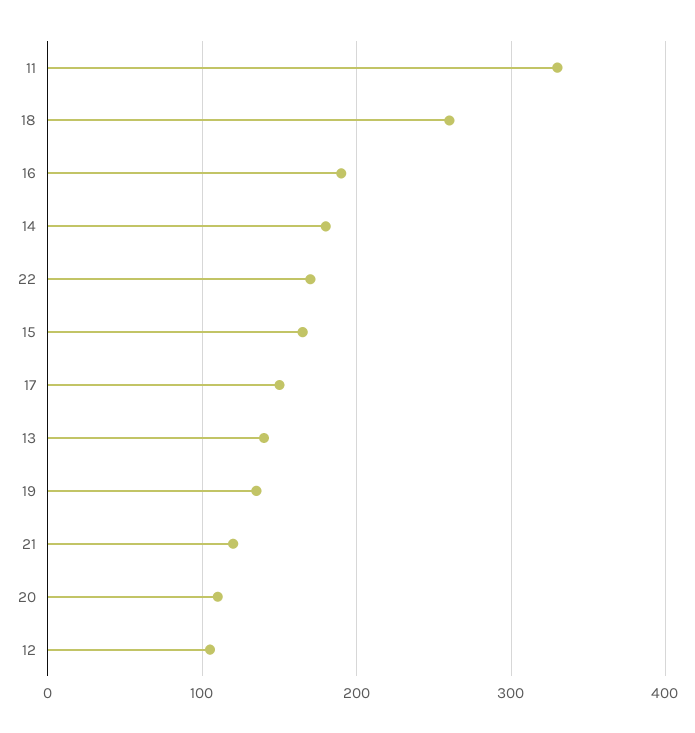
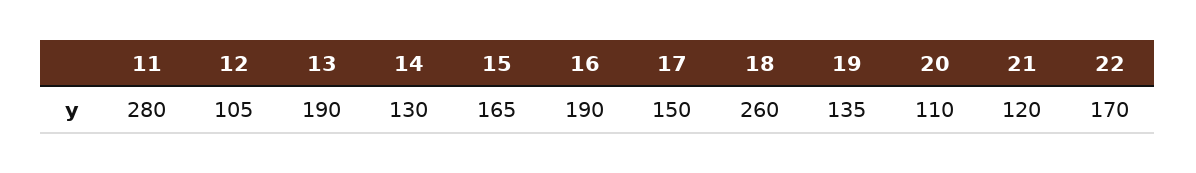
11: 330 -> 280
14: 180 -> 130
13: 140 -> 190

